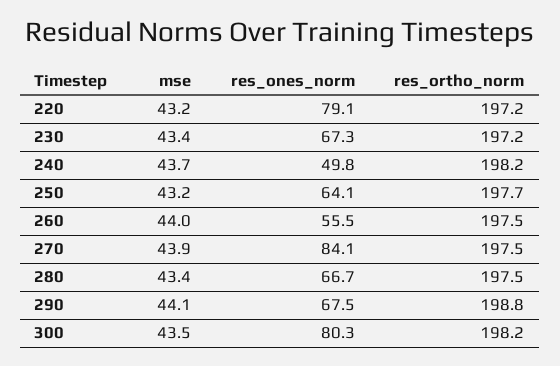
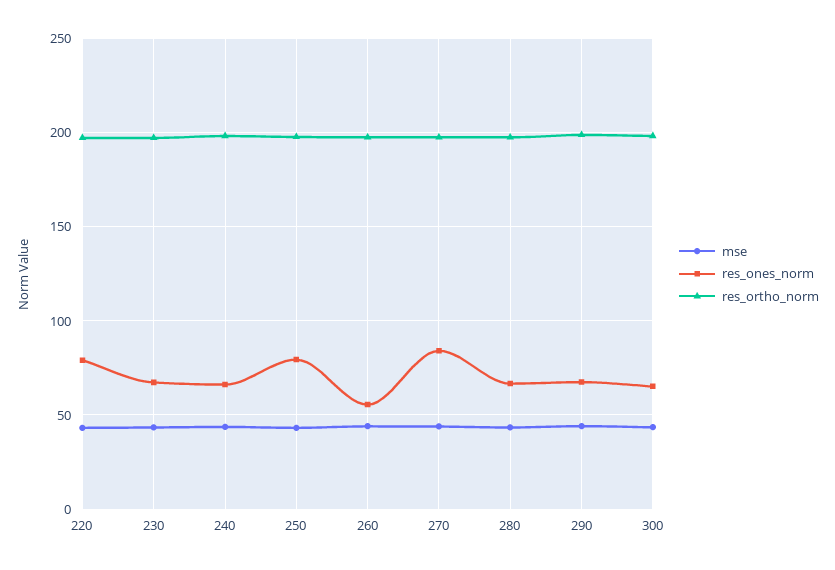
res_ones_norm, 240: 49.8 -> 65
res_ones_norm, 250: 64.1 -> 80
res_ones_norm, 300: 80.3 -> 65

